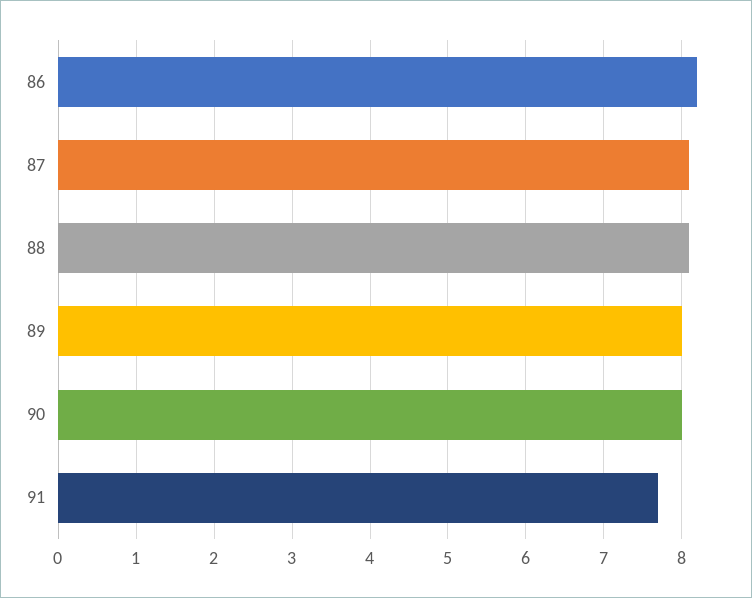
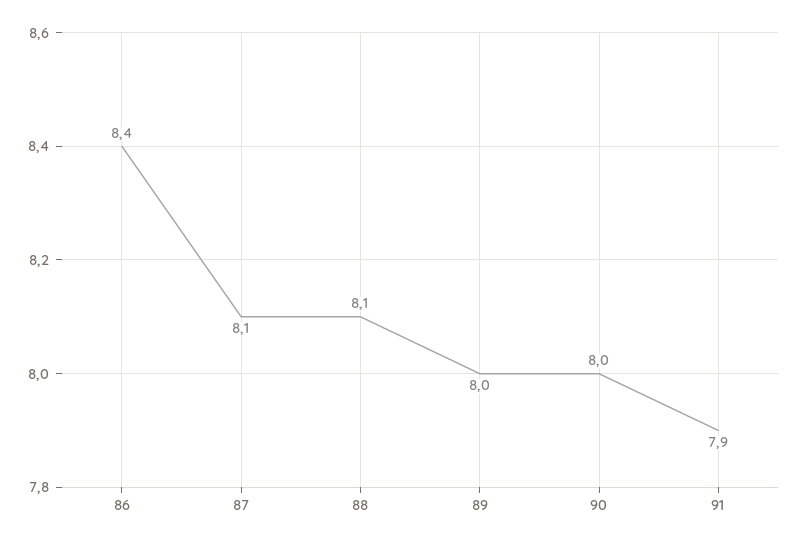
86: 8.2 -> 8.4
91: 7.7 -> 7.9

